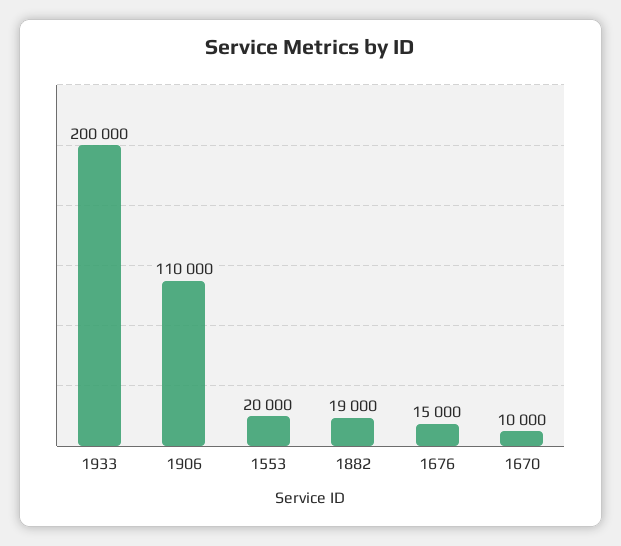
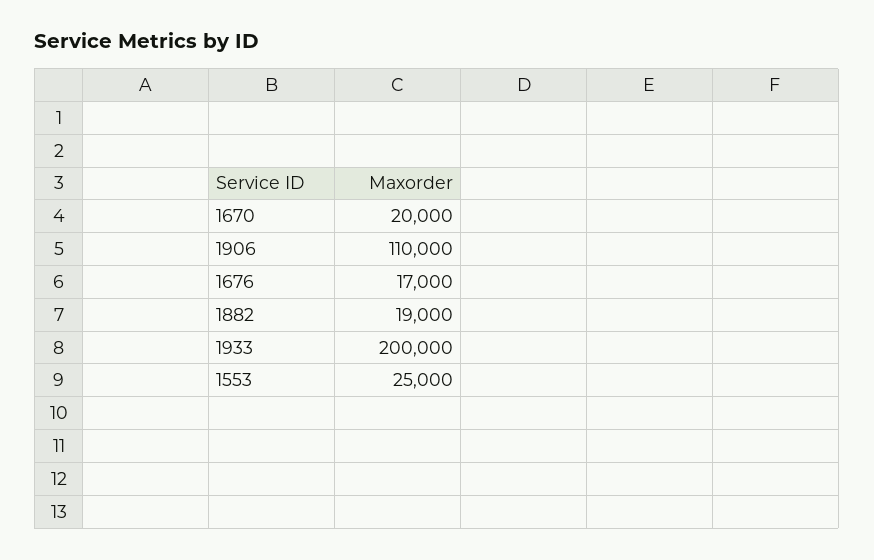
1553: 20000 -> 25000
1676: 15000 -> 17000
1670: 10000 -> 20000

